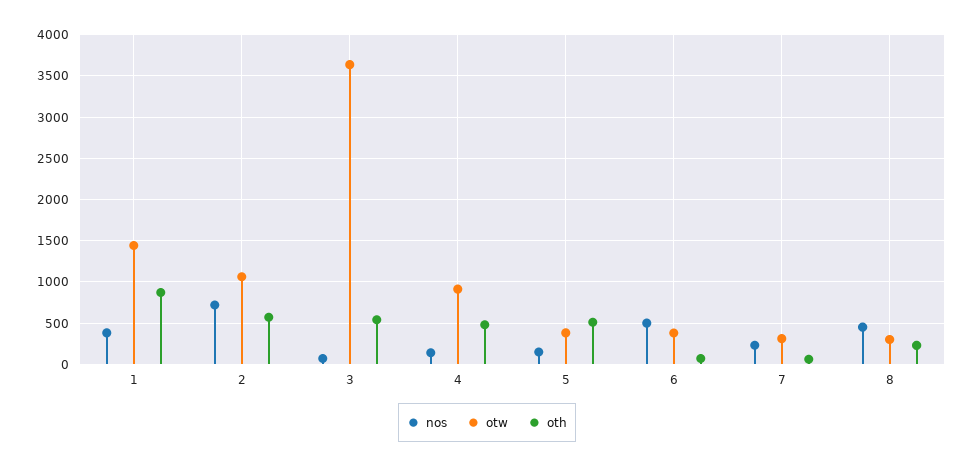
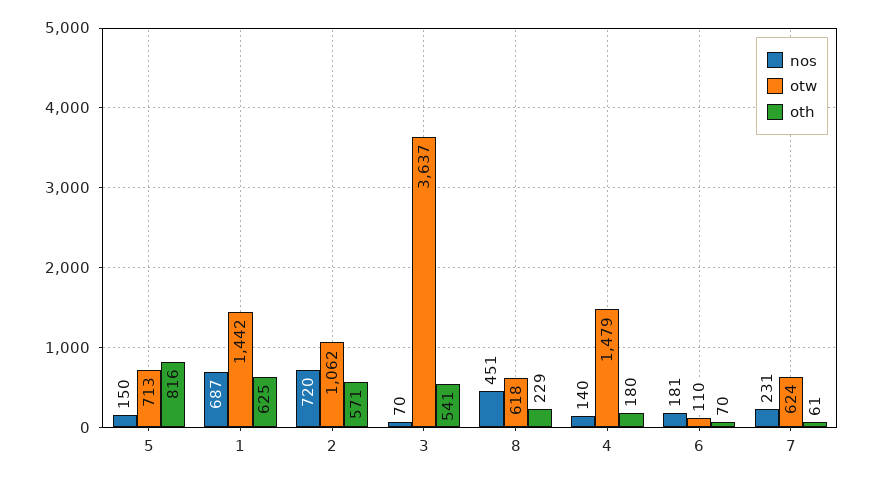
nos, 1: 400 -> 687
oth, 1: 900 -> 625
otw, 4: 900 -> 1479
oth, 4: 500 -> 180
otw, 5: 400 -> 713
oth, 5: 500 -> 816
nos, 6: 500 -> 181
otw, 6: 400 -> 110
otw, 7: 300 -> 624
otw, 8: 300 -> 618

